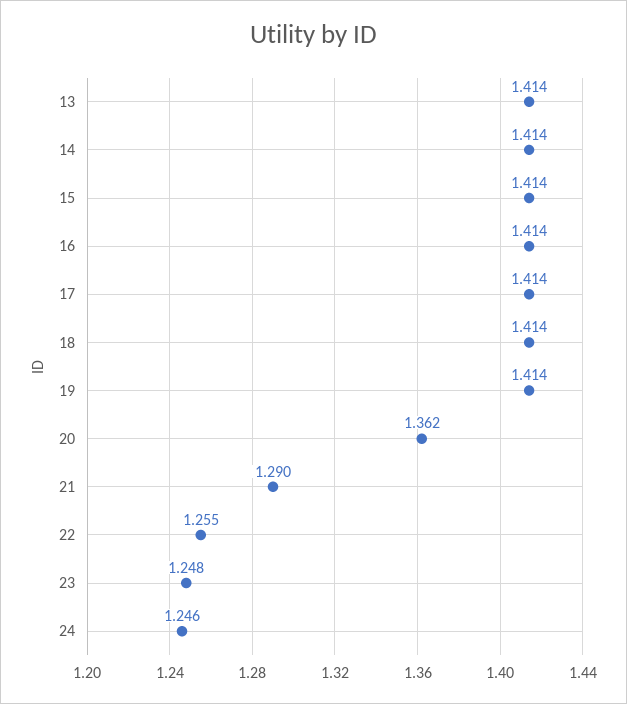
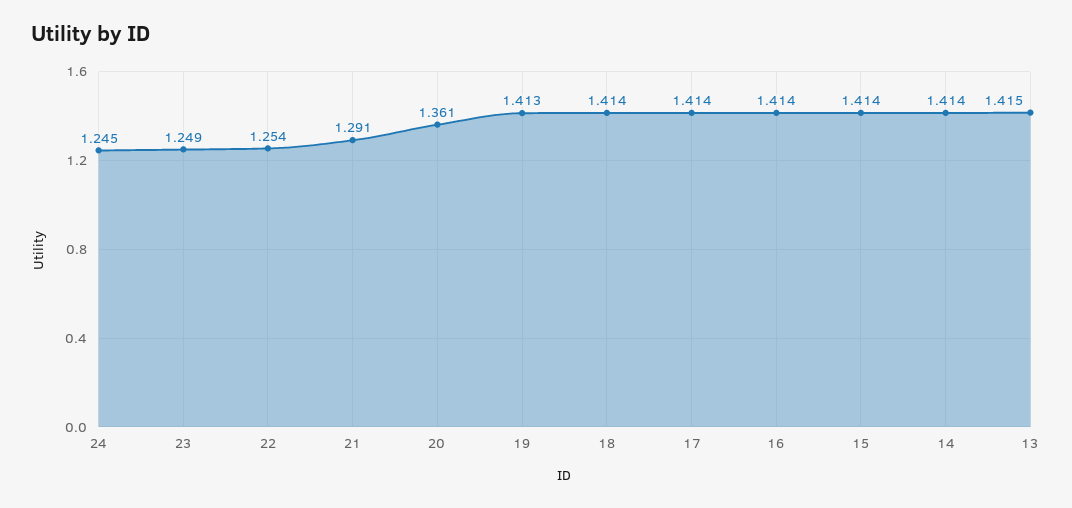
13: 1.414 -> 1.415
19: 1.414 -> 1.413
20: 1.362 -> 1.361
21: 1.29 -> 1.291
22: 1.255 -> 1.254
23: 1.248 -> 1.249
24: 1.246 -> 1.245

